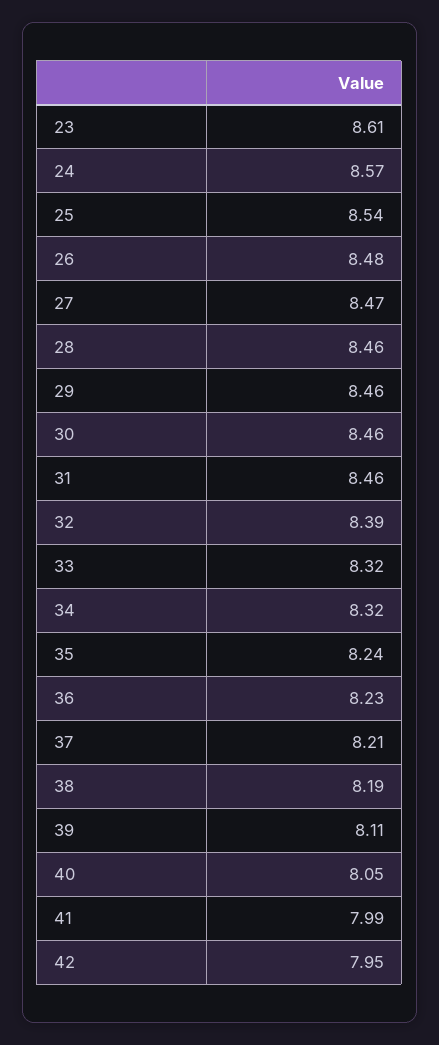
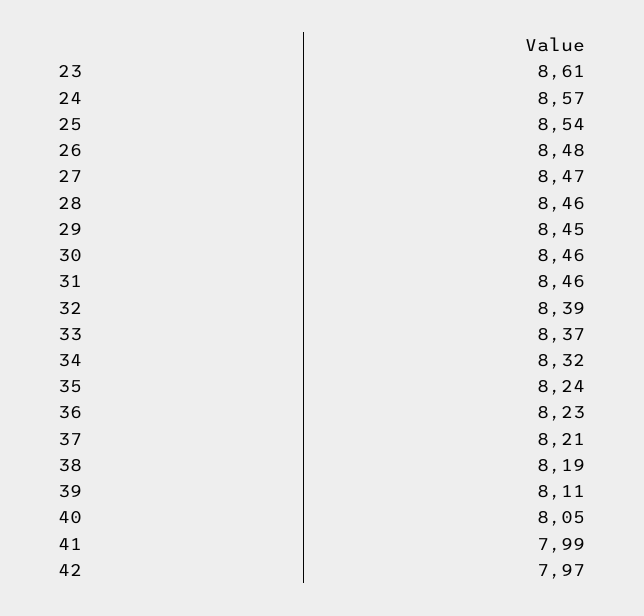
29: 8.46 -> 8.45
33: 8.32 -> 8.37
42: 7.95 -> 7.97

